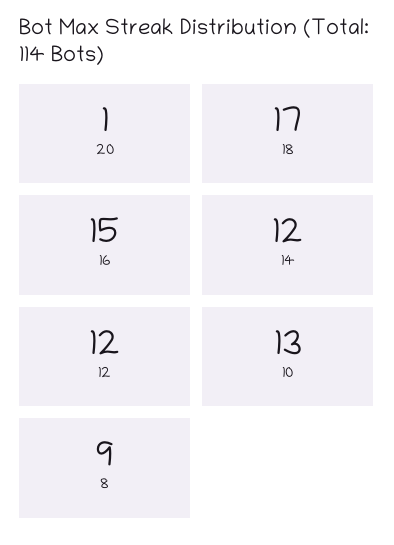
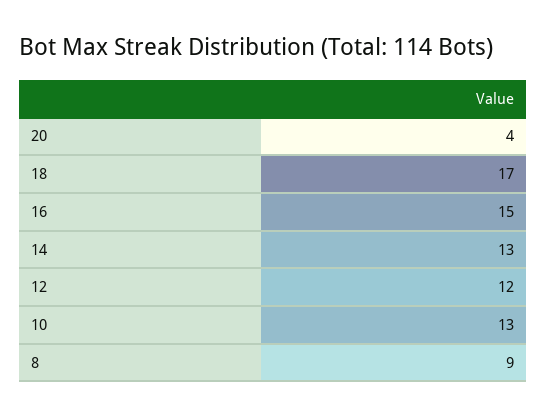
20: 1 -> 4
14: 12 -> 13

